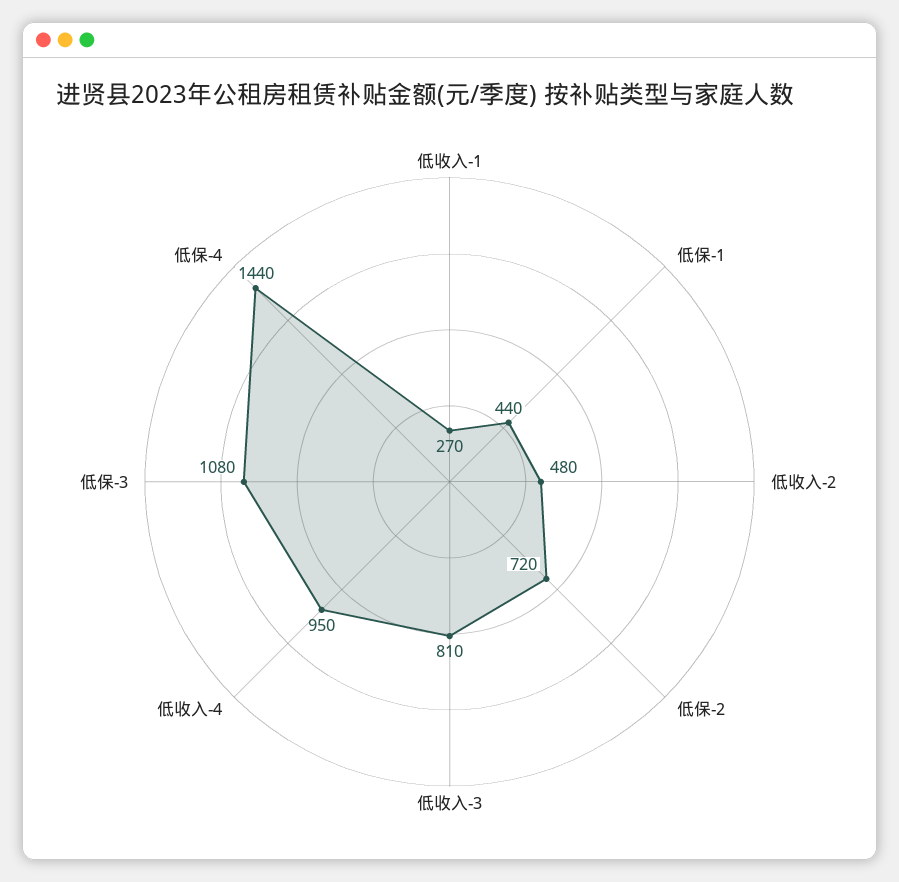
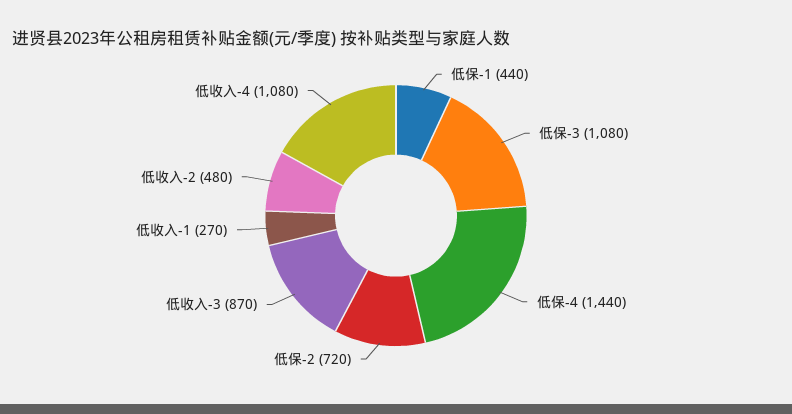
低收入-3: 810 -> 870
低收入-4: 950 -> 1080

